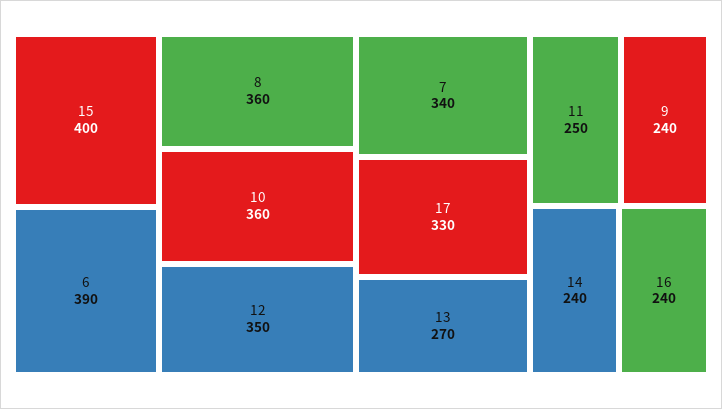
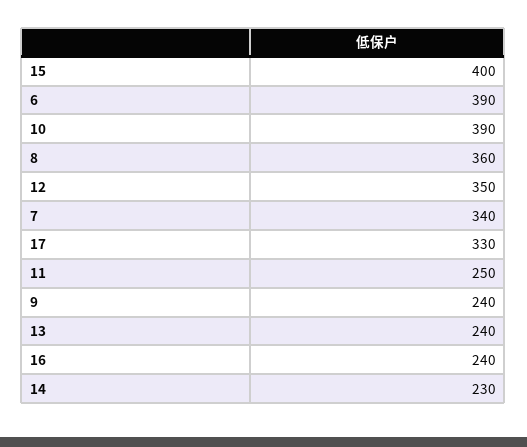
10: 360 -> 390
13: 270 -> 240
14: 240 -> 230

